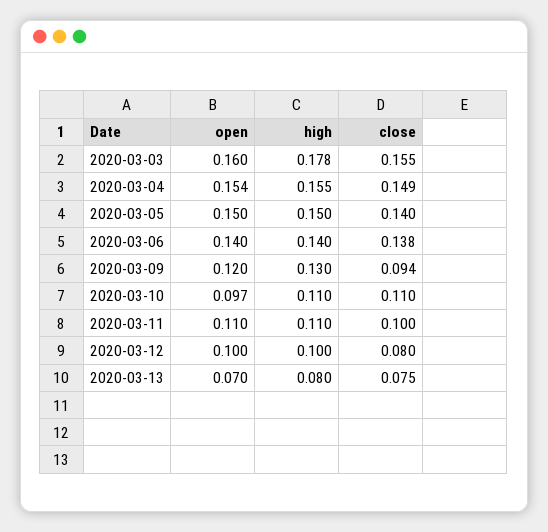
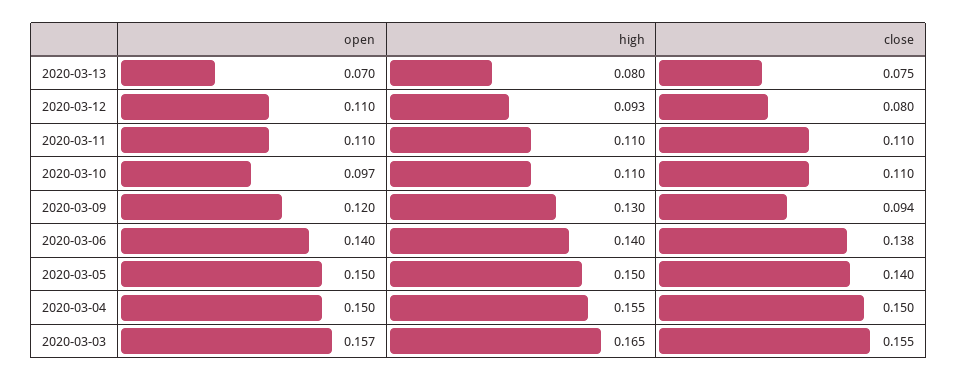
open, 2020-03-03: 0.16 -> 0.157
high, 2020-03-03: 0.178 -> 0.165
open, 2020-03-04: 0.154 -> 0.15
close, 2020-03-04: 0.149 -> 0.15
close, 2020-03-11: 0.1 -> 0.11
open, 2020-03-12: 0.1 -> 0.11
high, 2020-03-12: 0.1 -> 0.093

